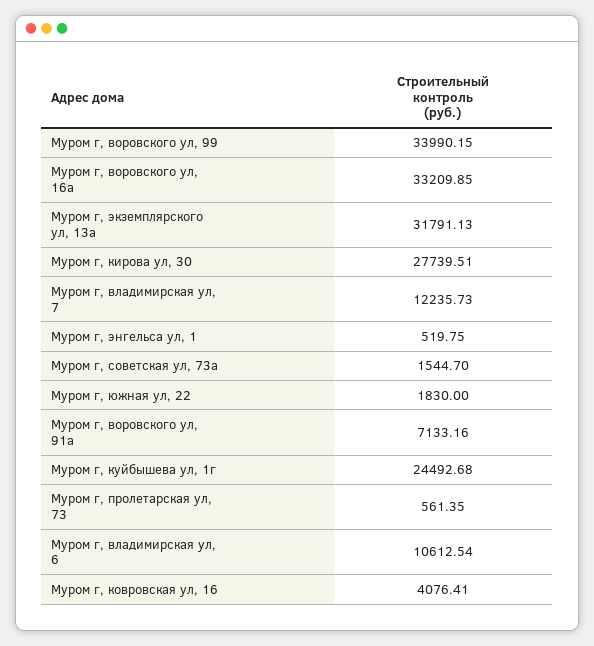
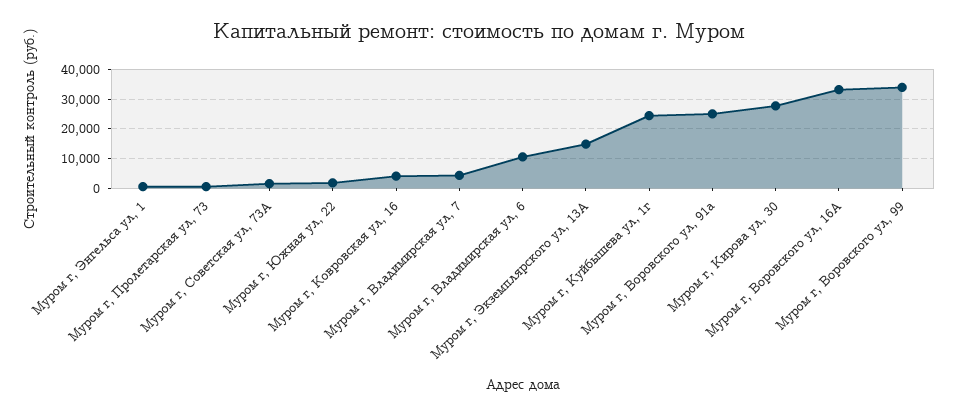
Муром г, экземплярского ул, 13а: 31791.13 -> 15000
Муром г, владимирская ул, 7: 12235.73 -> 5000
Муром г, воровского ул, 91а: 7133.16 -> 25000

